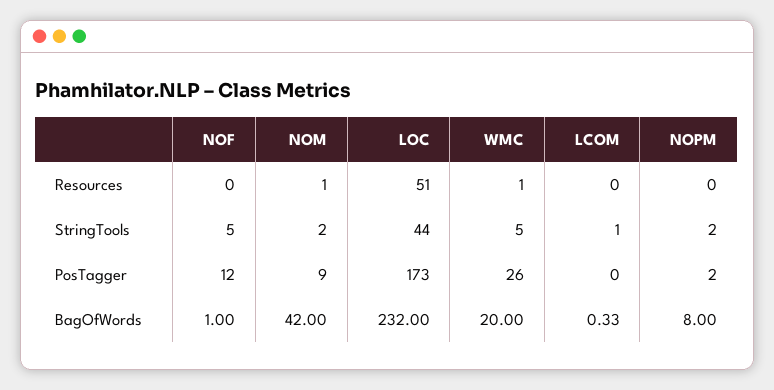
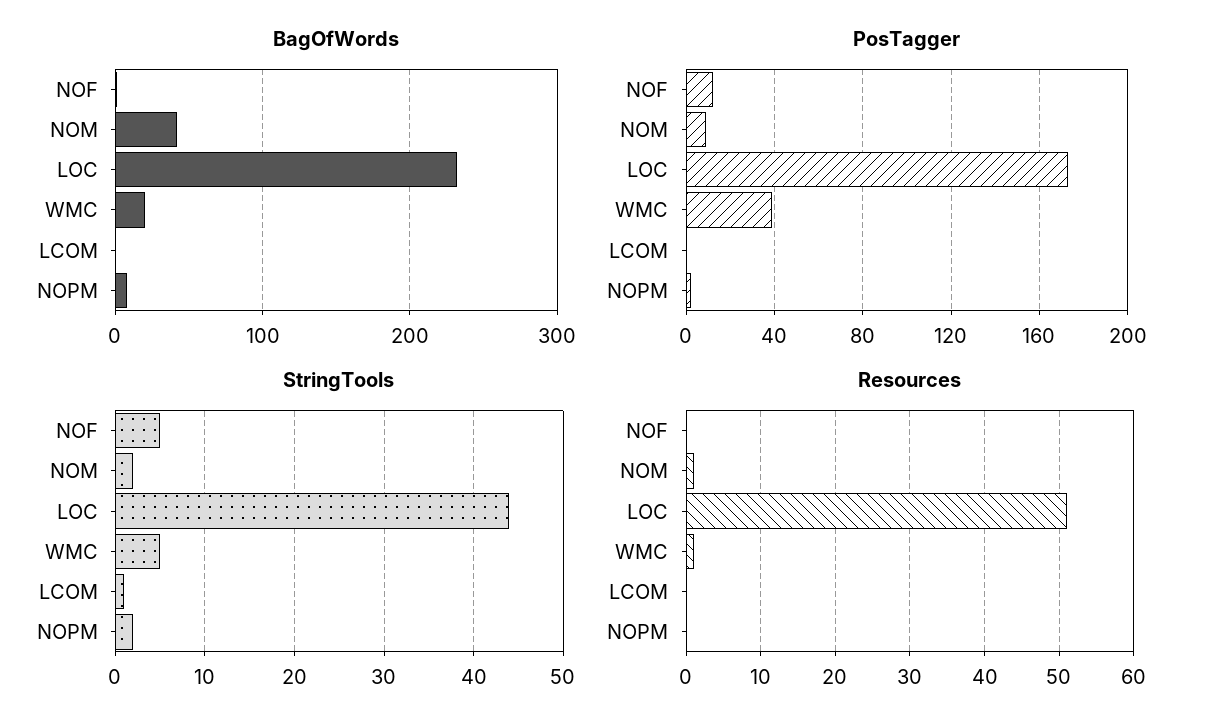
PosTagger, WMC: 26 -> 40

